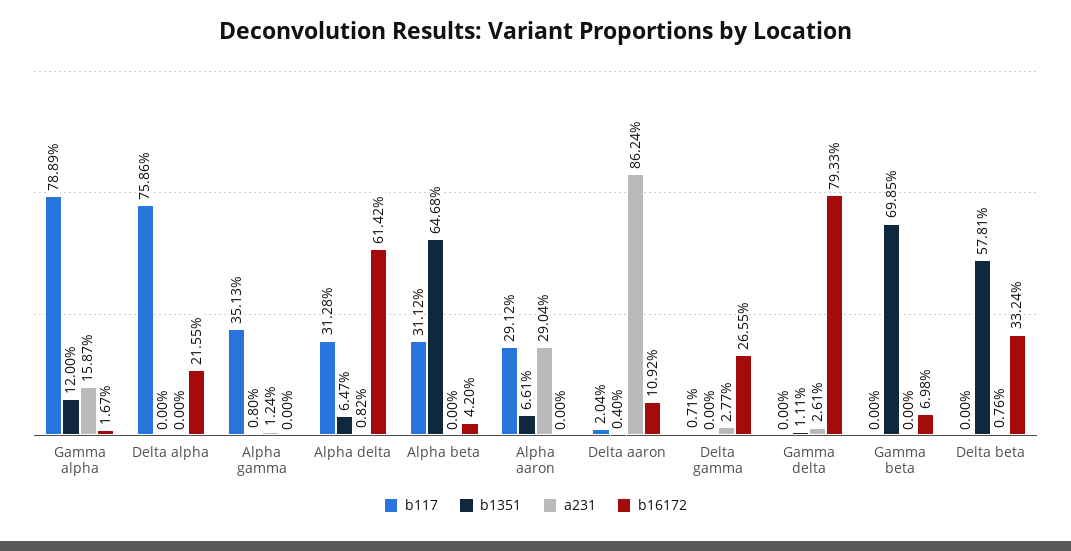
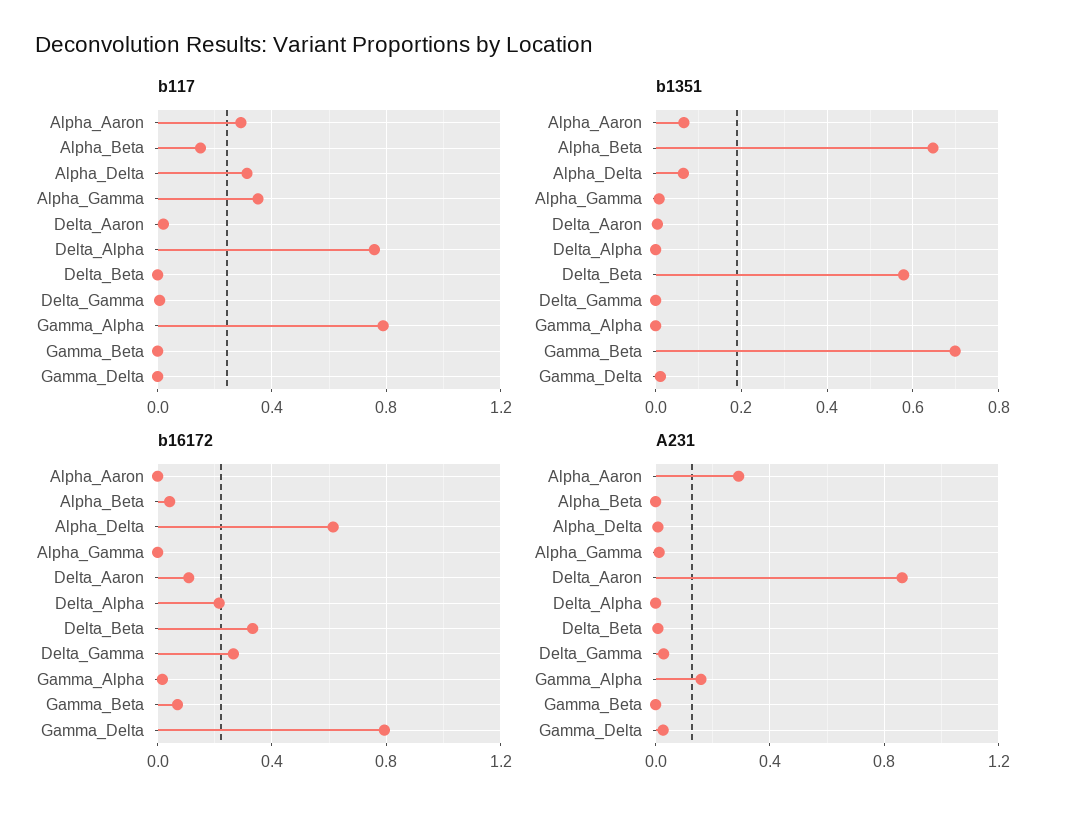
b1351, Gamma alpha: 0.12 -> 0
b117, Alpha beta: 0.3112 -> 0.15

